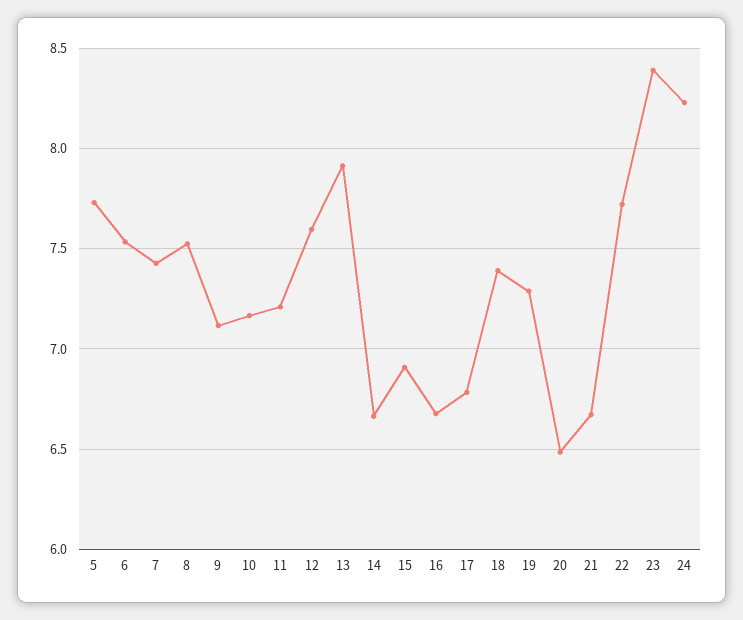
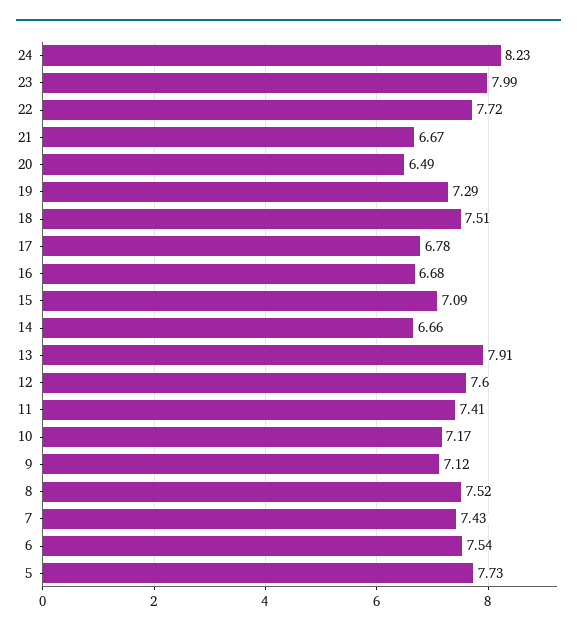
11: 7.2 -> 7.41
15: 6.9 -> 7.09
18: 7.4 -> 7.51
23: 8.4 -> 7.99

